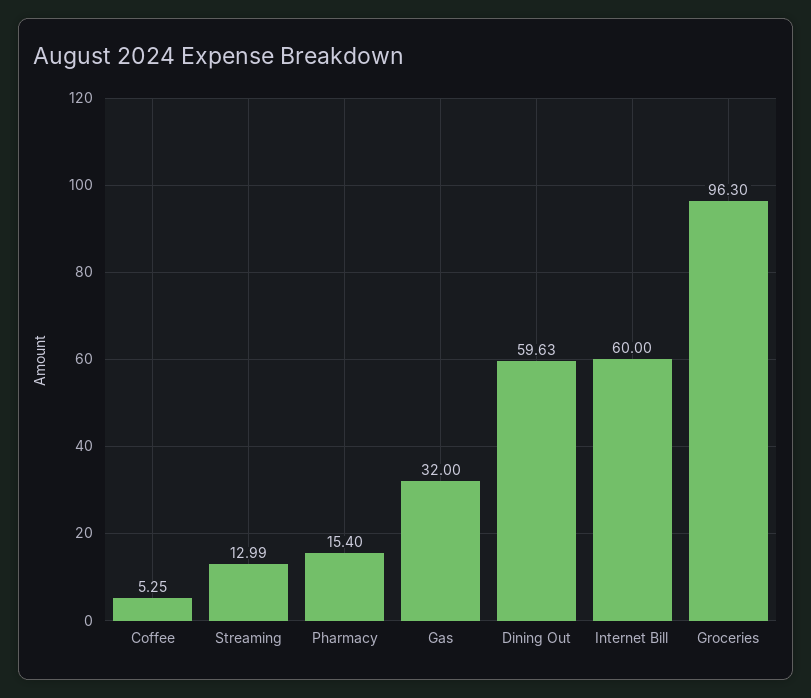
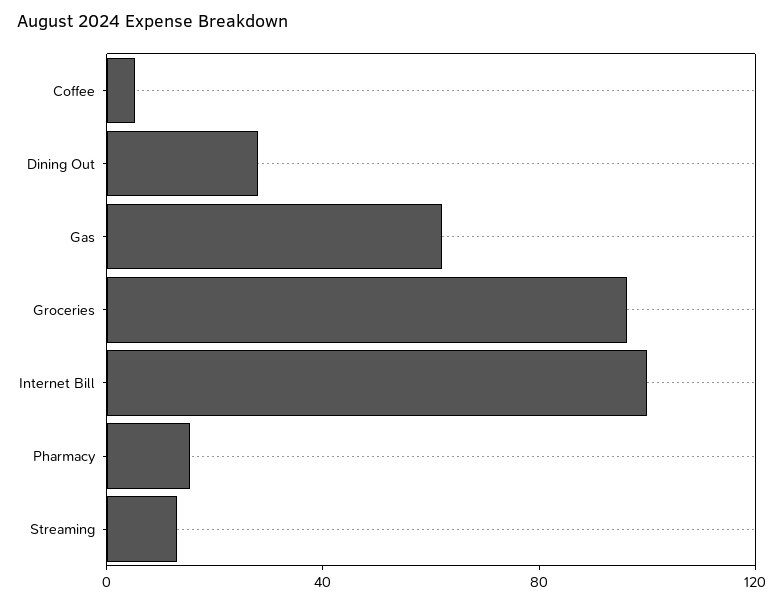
Gas: 32 -> 60
Dining Out: 59.63 -> 30
Internet Bill: 60 -> 100

